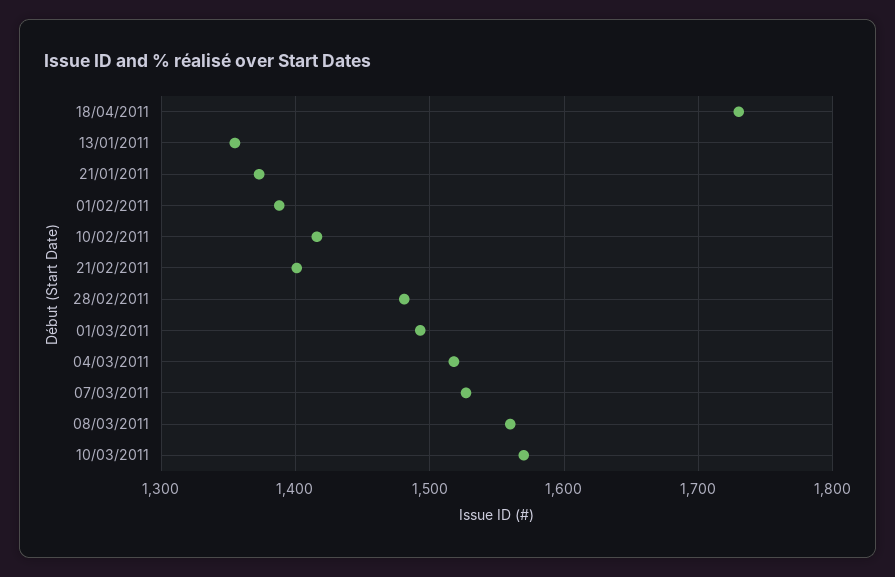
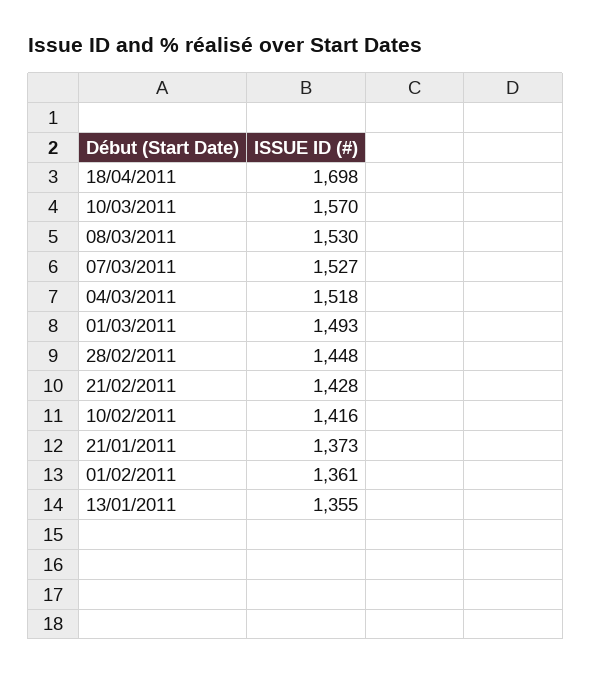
18/04/2011: 1730 -> 1698
01/02/2011: 1390 -> 1361
21/02/2011: 1400 -> 1428
28/02/2011: 1480 -> 1448
08/03/2011: 1560 -> 1530

